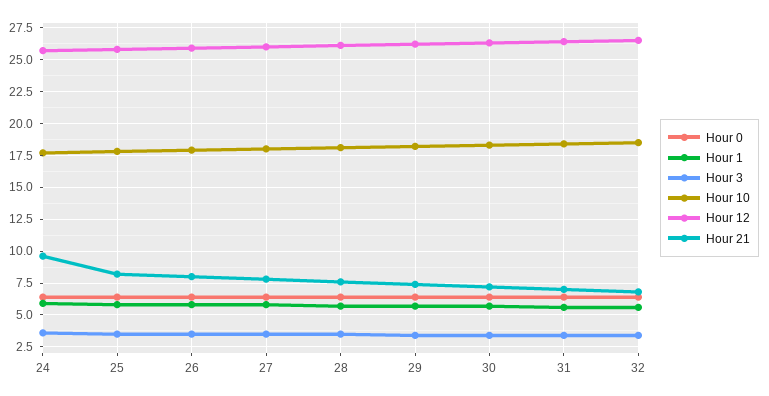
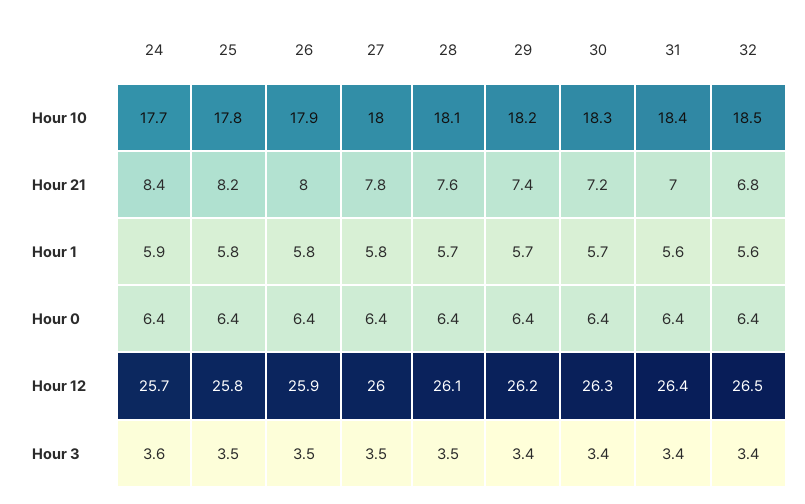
Hour 21, 24: 9.5 -> 8.4

